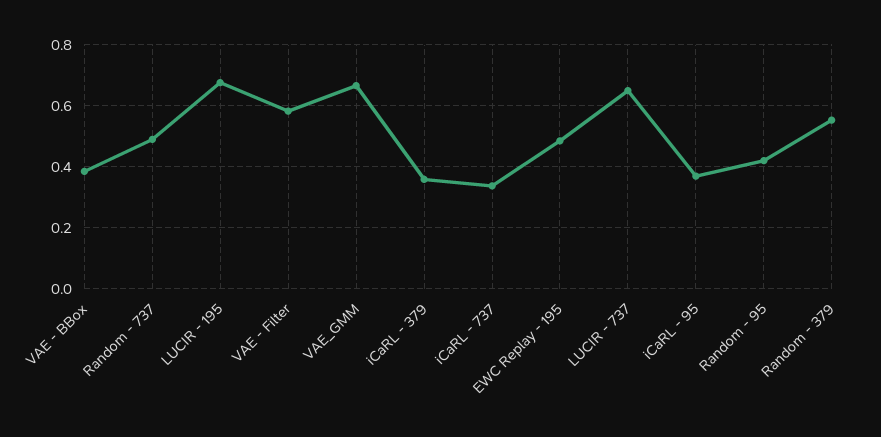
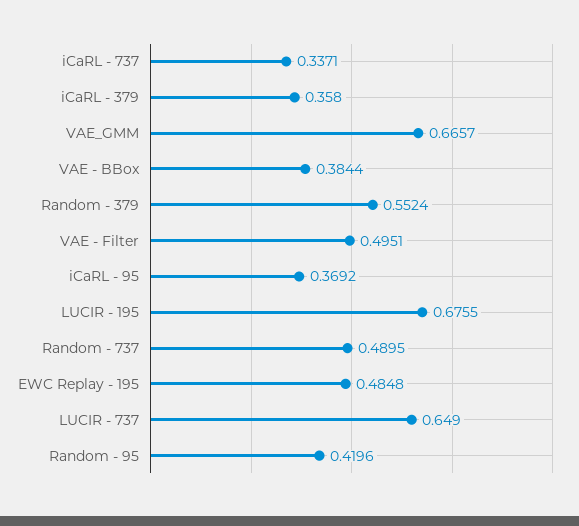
VAE - Filter: 0.58 -> 0.4951

